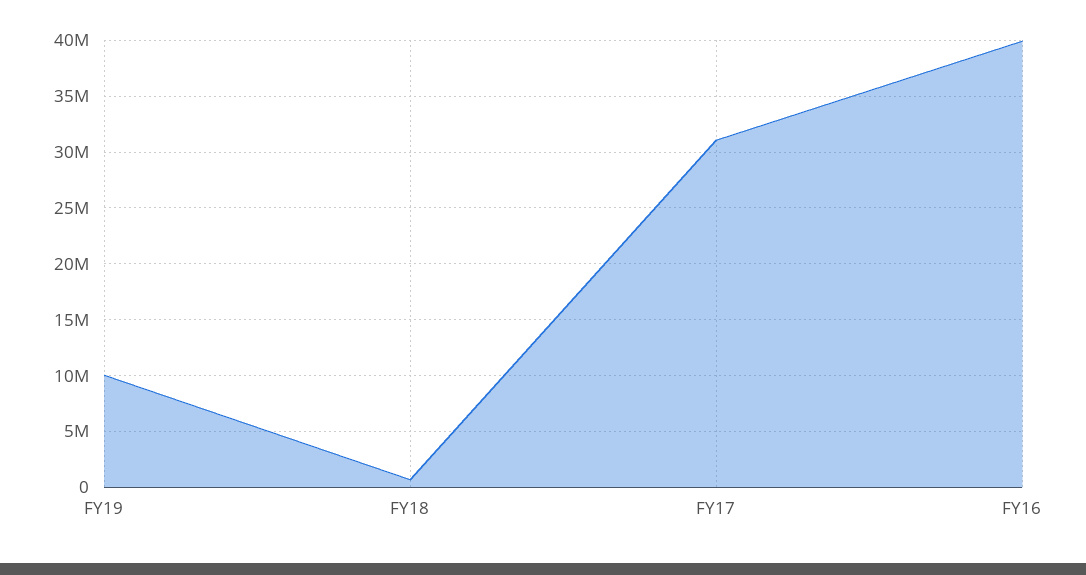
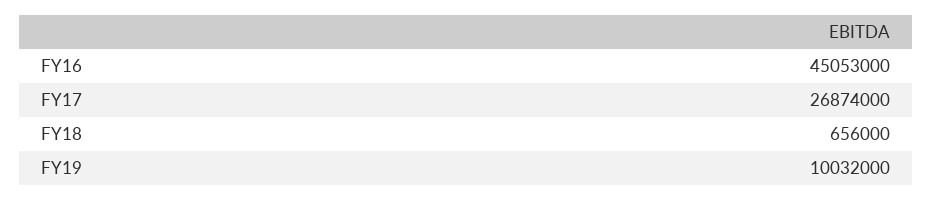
FY17: 31000000 -> 26874000
FY16: 40000000 -> 45053000

